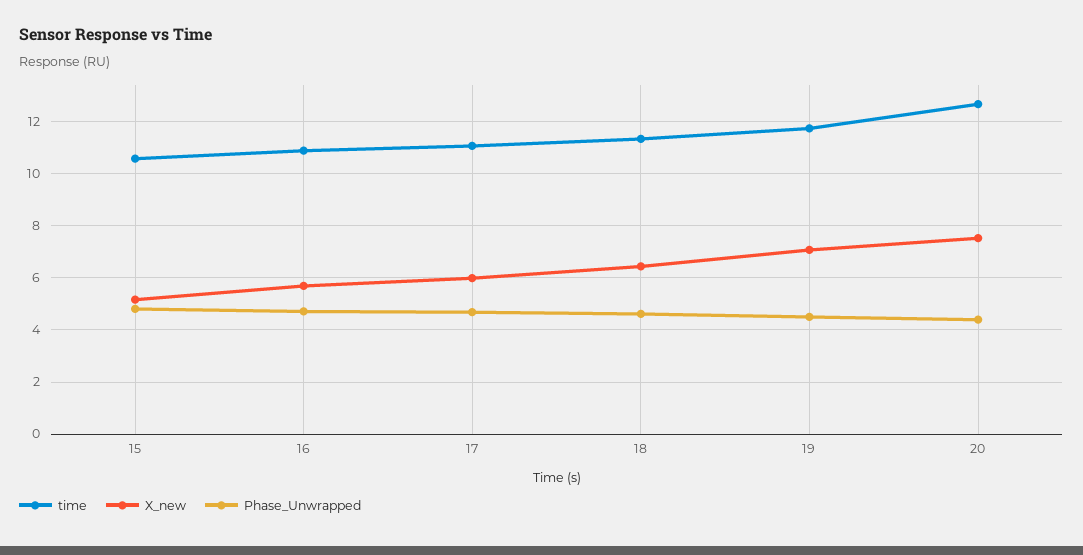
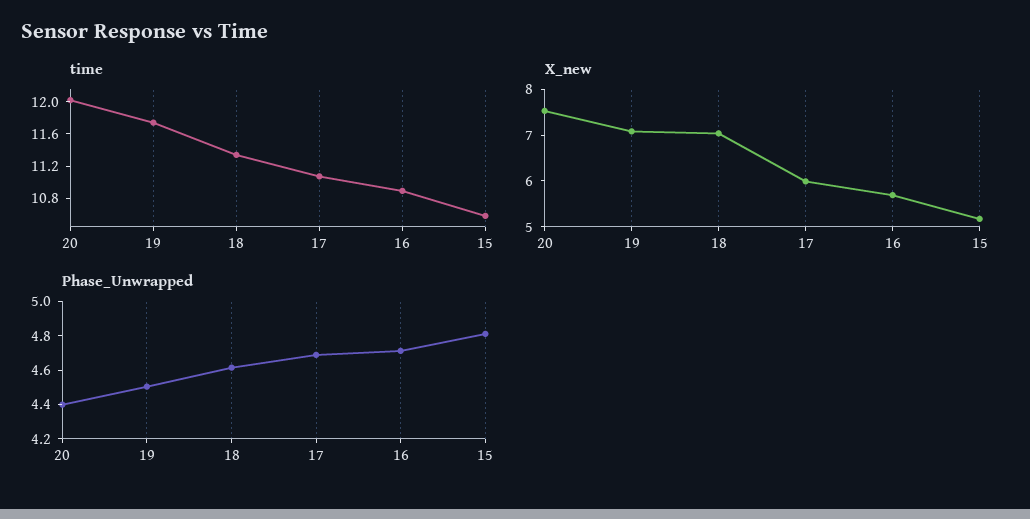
X_new, 18: 6.5 -> 7
time, 20: 12.75 -> 12

